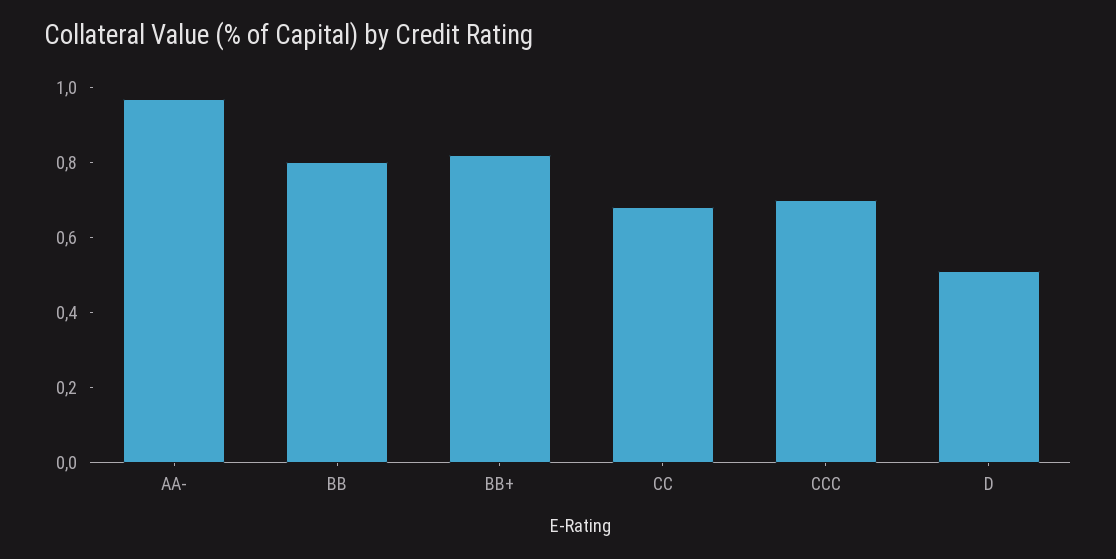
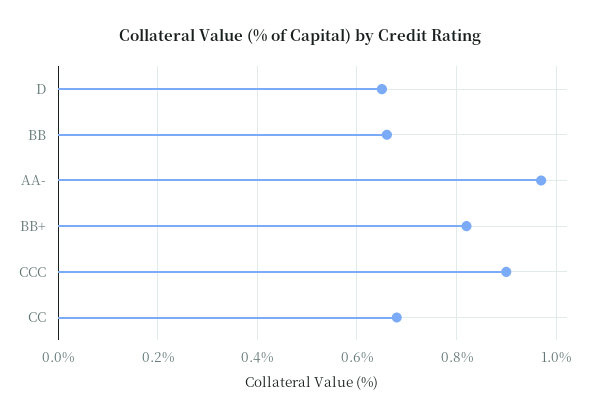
BB: 0.8 -> 0.65
CCC: 0.7 -> 0.9
D: 0.5 -> 0.65

